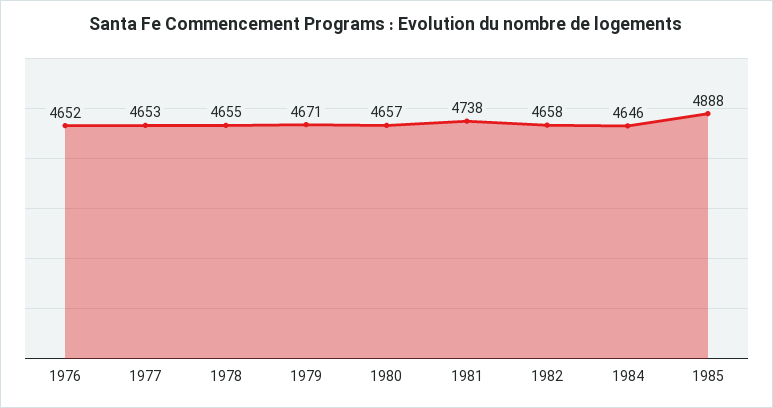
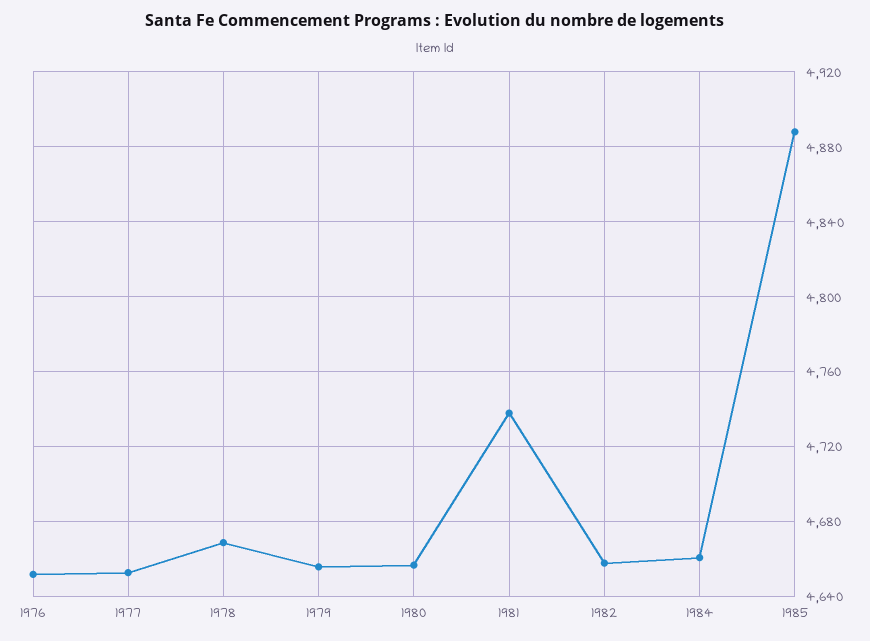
1978: 4655 -> 4670
1979: 4671 -> 4655
1984: 4646 -> 4660

